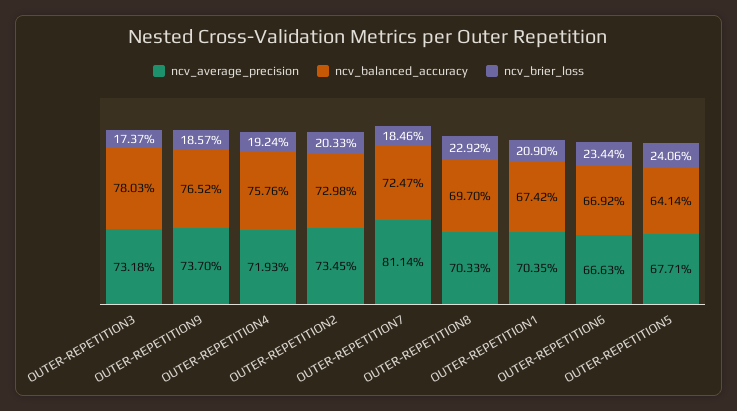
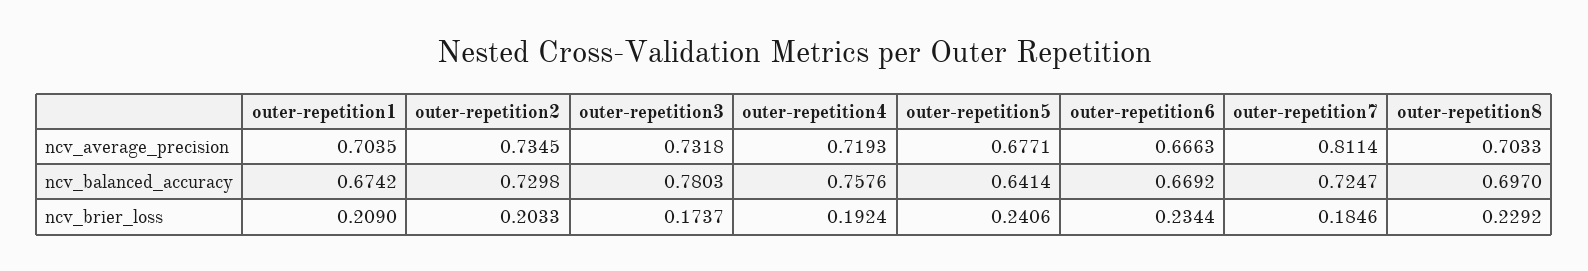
ncv_average_precision, OUTER-REPETITION9: 0.737 -> none
ncv_balanced_accuracy, OUTER-REPETITION9: 0.7652 -> none
ncv_brier_loss, OUTER-REPETITION9: 0.1857 -> none

